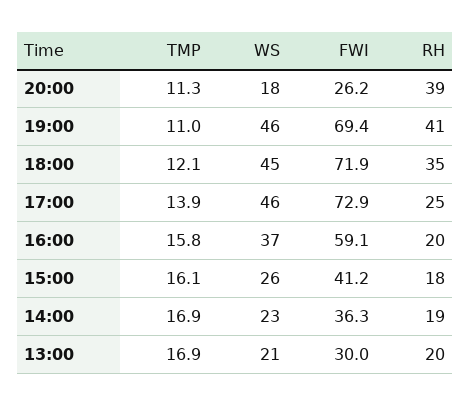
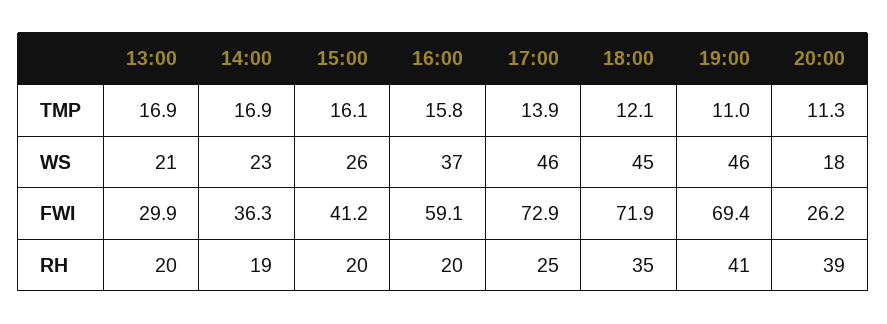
RH, 15:00: 18 -> 20
FWI, 13:00: 30 -> 29.9

